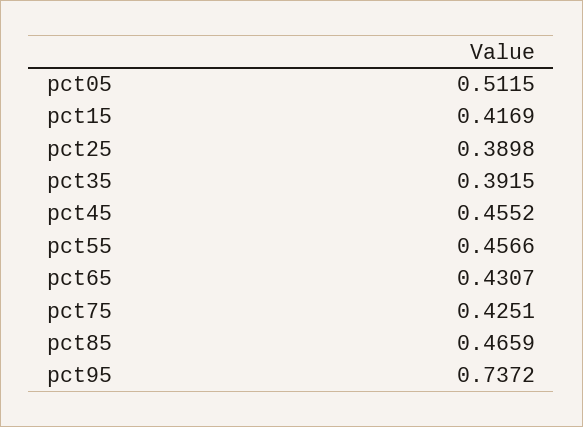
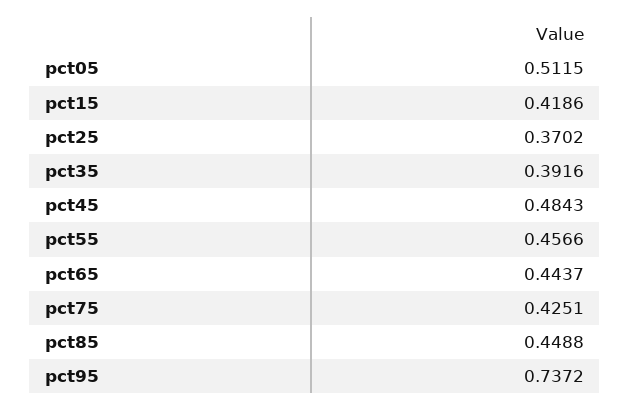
pct15: 0.4169 -> 0.4186
pct25: 0.3898 -> 0.3702
pct35: 0.3915 -> 0.3916
pct45: 0.4552 -> 0.4843
pct65: 0.4307 -> 0.4437
pct85: 0.4659 -> 0.4488

